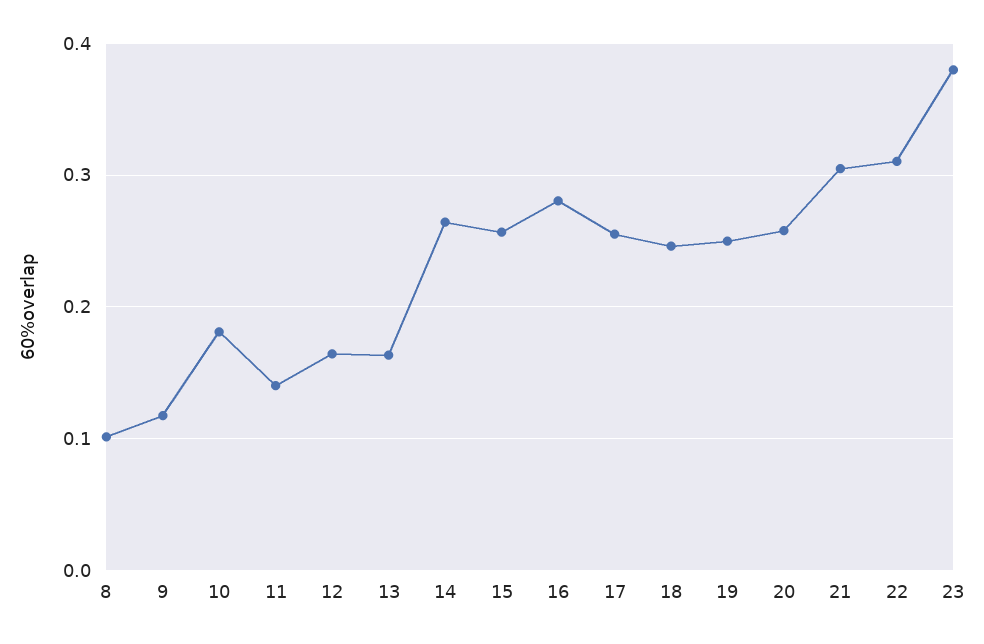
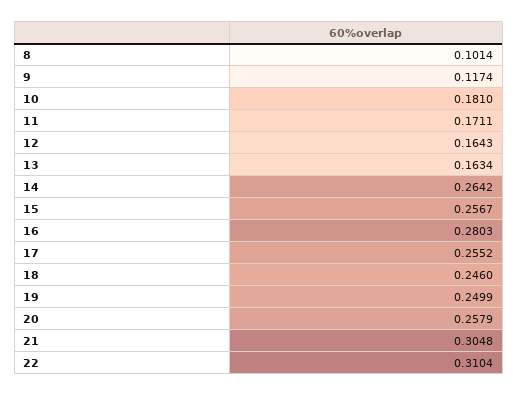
11: 0.14 -> 0.1711
23: 0.38 -> none

